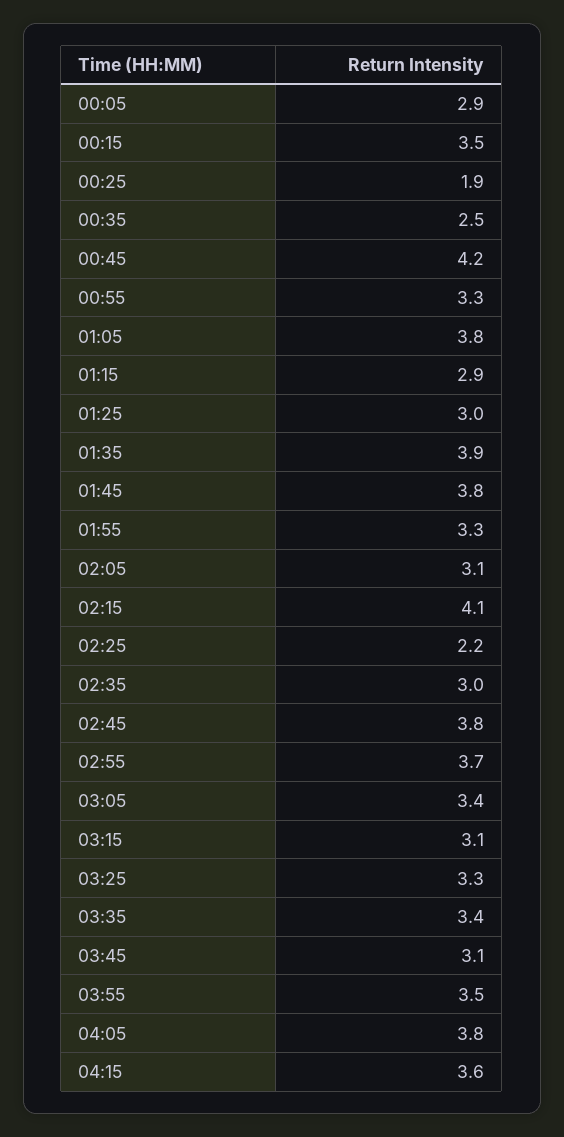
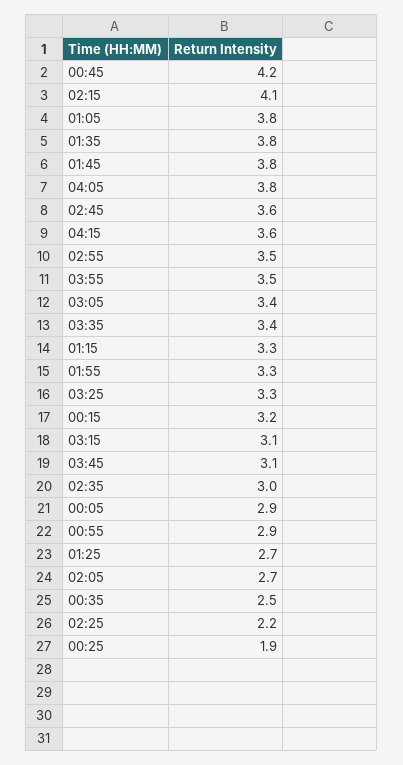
00:15: 3.5 -> 3.2
00:55: 3.3 -> 2.9
01:15: 2.9 -> 3.3
01:25: 3 -> 2.7
01:35: 3.9 -> 3.8
02:05: 3.1 -> 2.7
02:45: 3.8 -> 3.6
02:55: 3.7 -> 3.5

